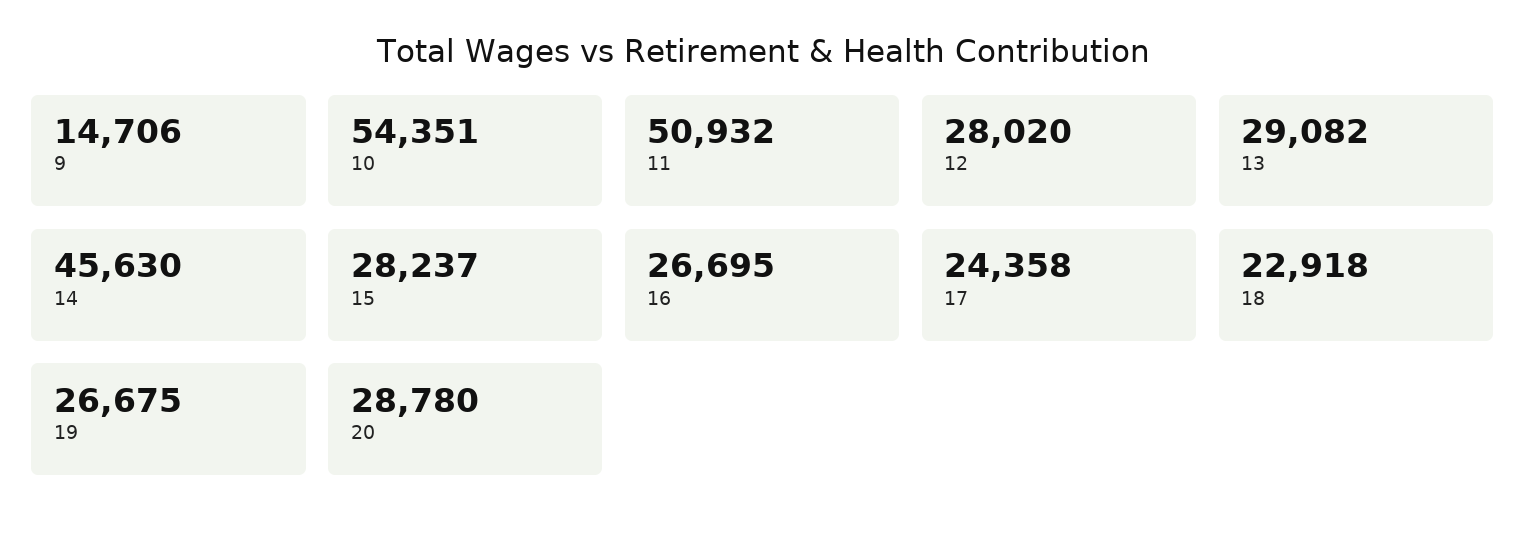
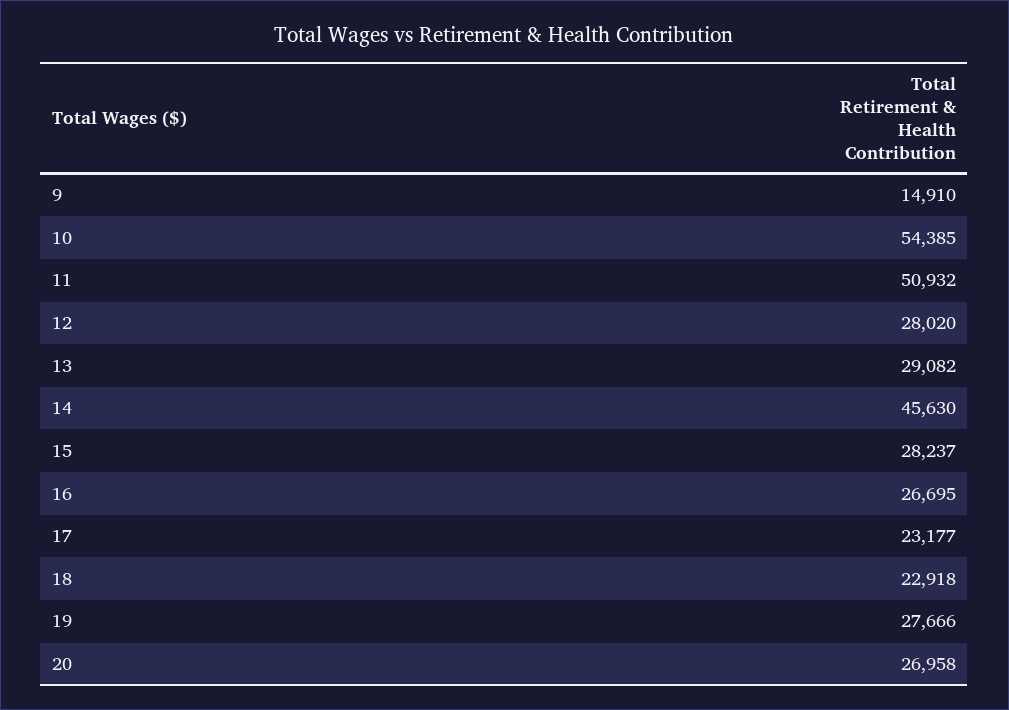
9: 14706 -> 14910
10: 54351 -> 54385
17: 24358 -> 23177
19: 26675 -> 27666
20: 28780 -> 26958

